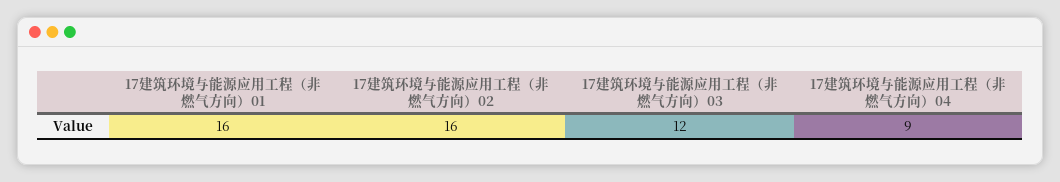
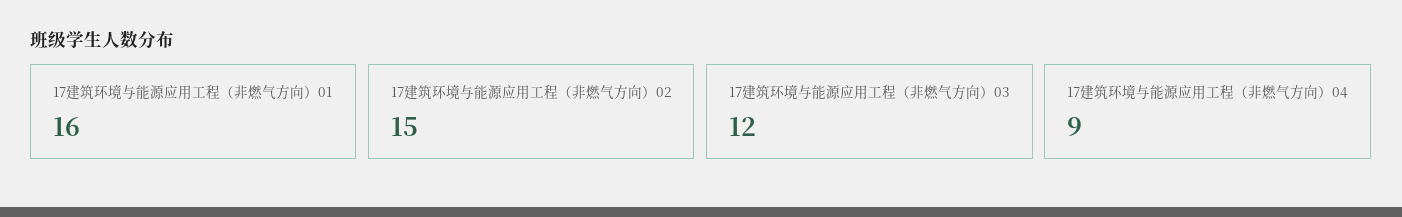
17建筑环境与能源应用工程（非燃气方向）02: 16 -> 15

